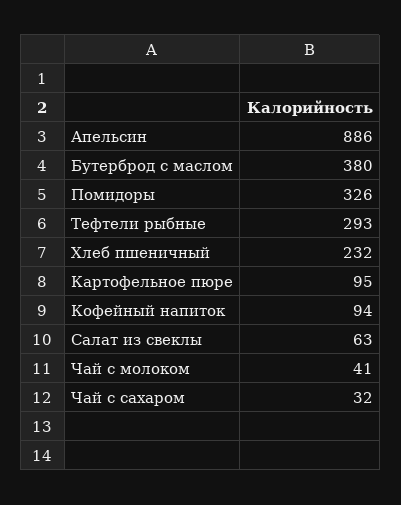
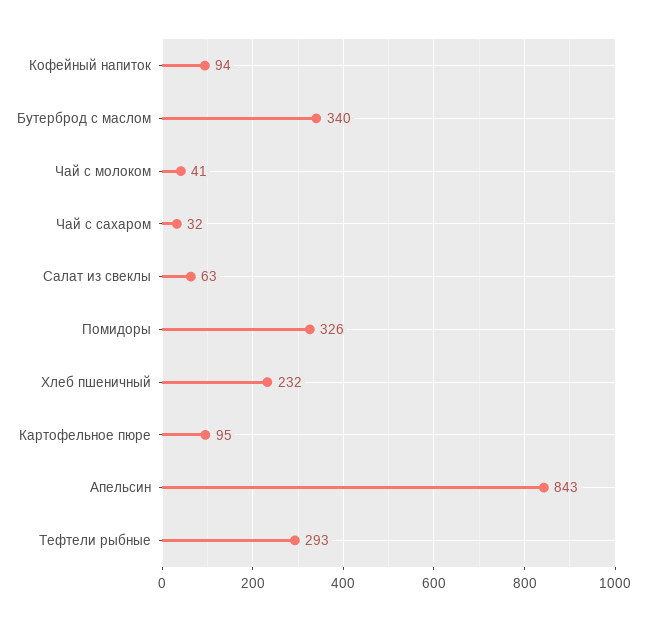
Апельсин: 886 -> 843
Бутерброд с маслом: 380 -> 340

